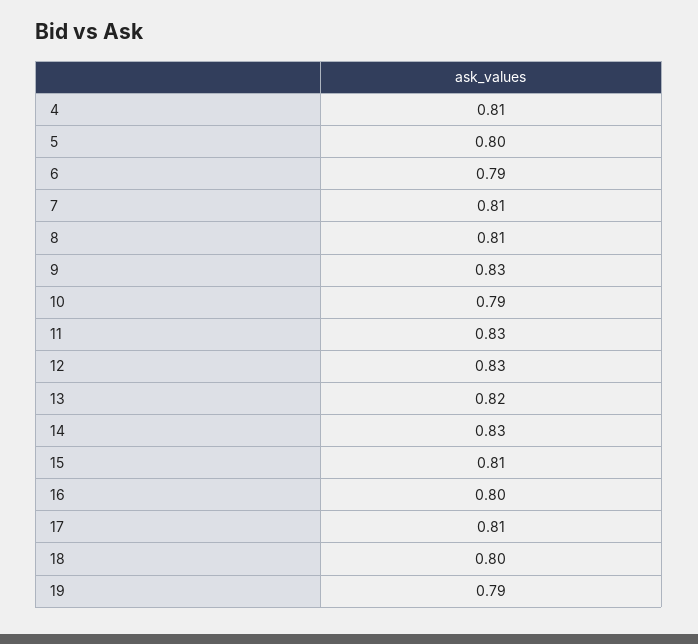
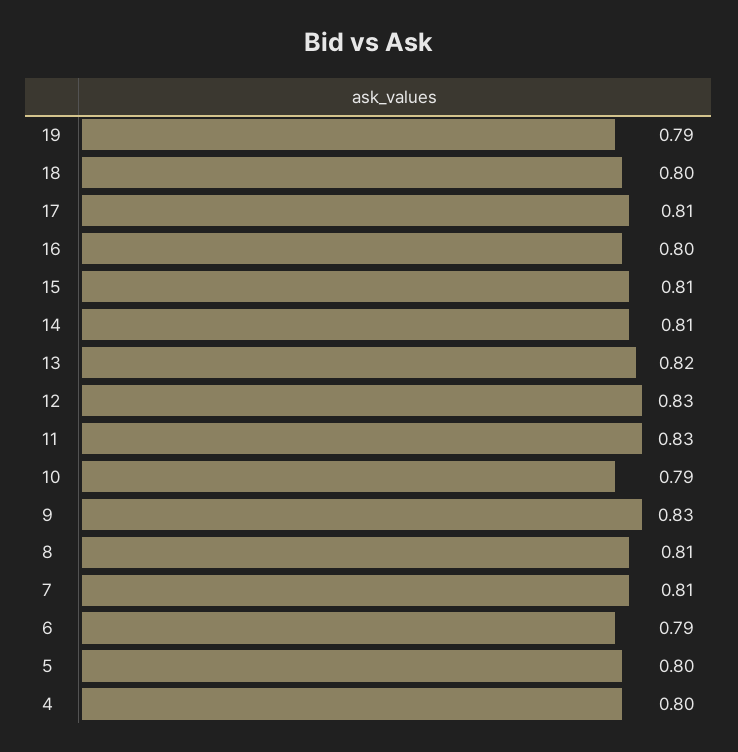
4: 0.81 -> 0.8
14: 0.83 -> 0.81

